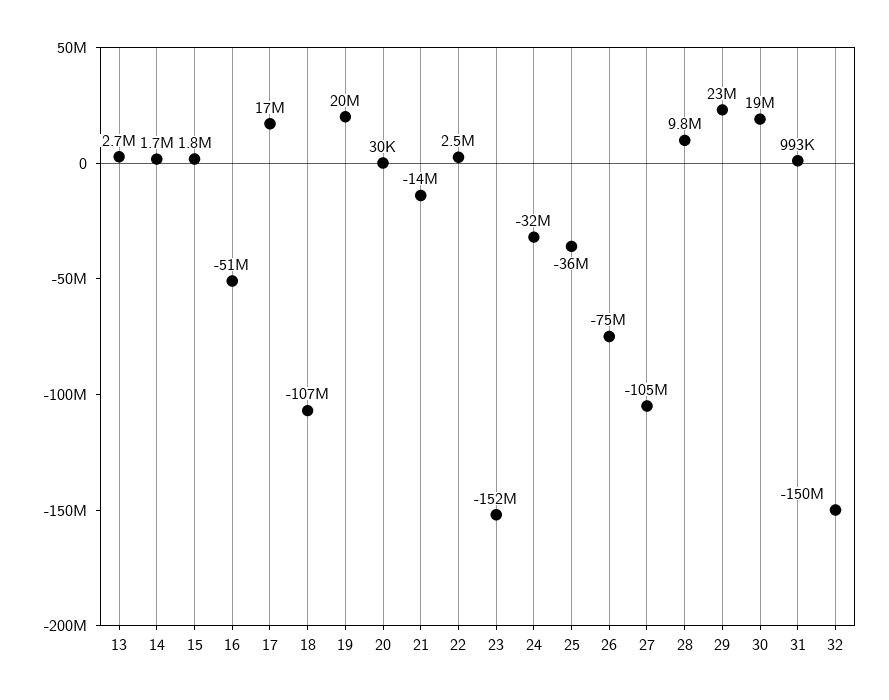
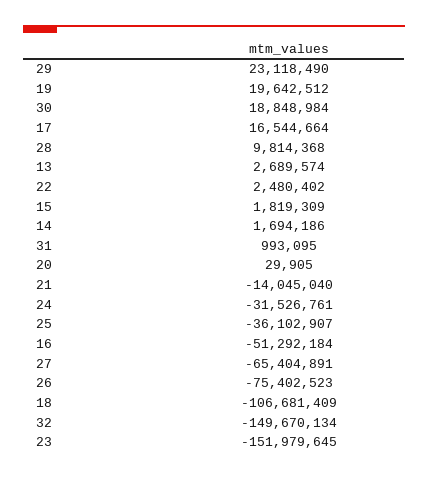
27: -105000000 -> -65404891

